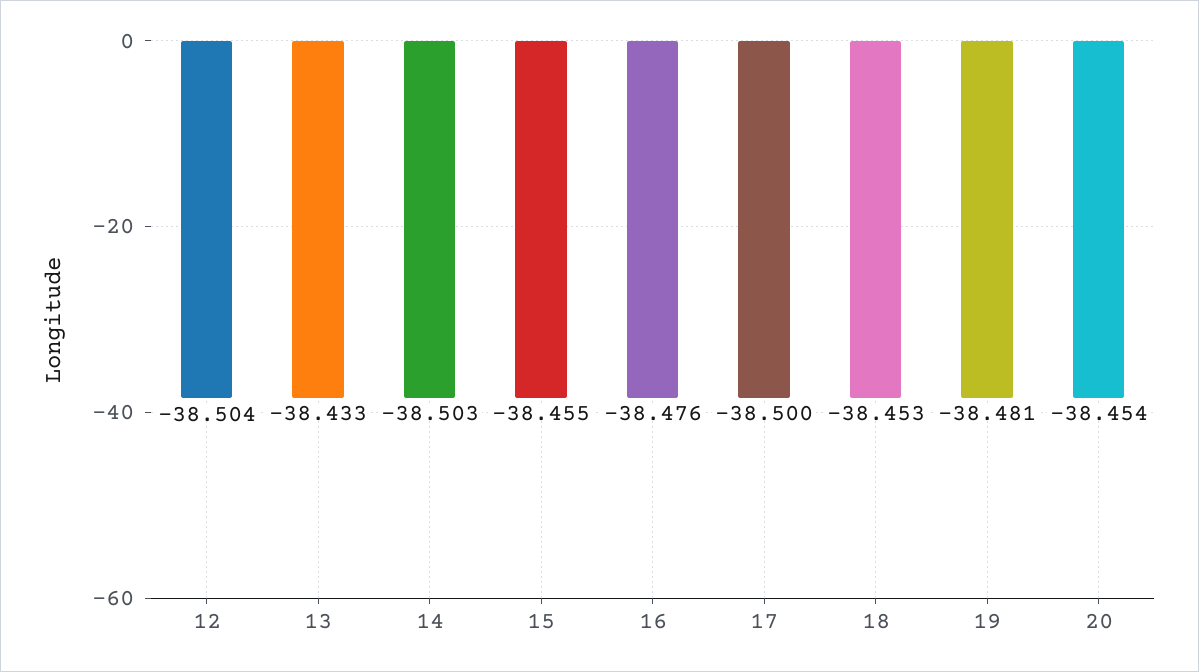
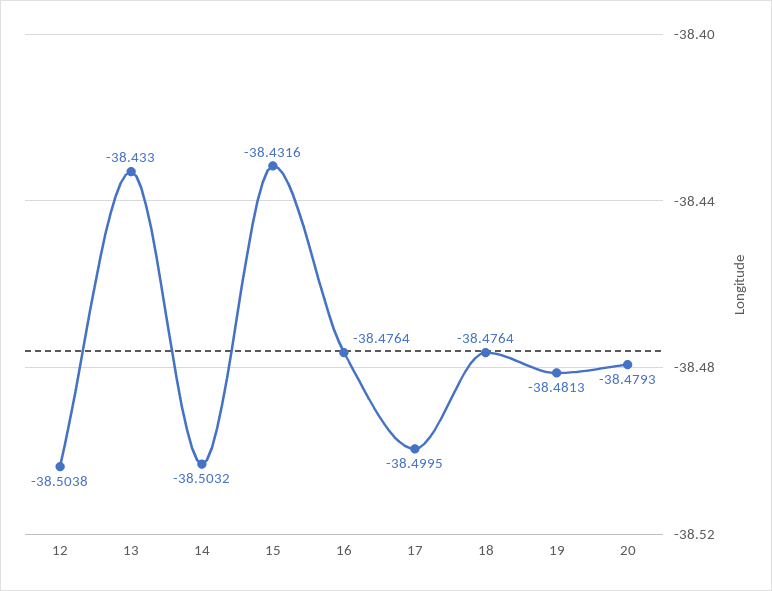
15: -38.455 -> -38.4316
18: -38.453 -> -38.4764
20: -38.454 -> -38.4793

